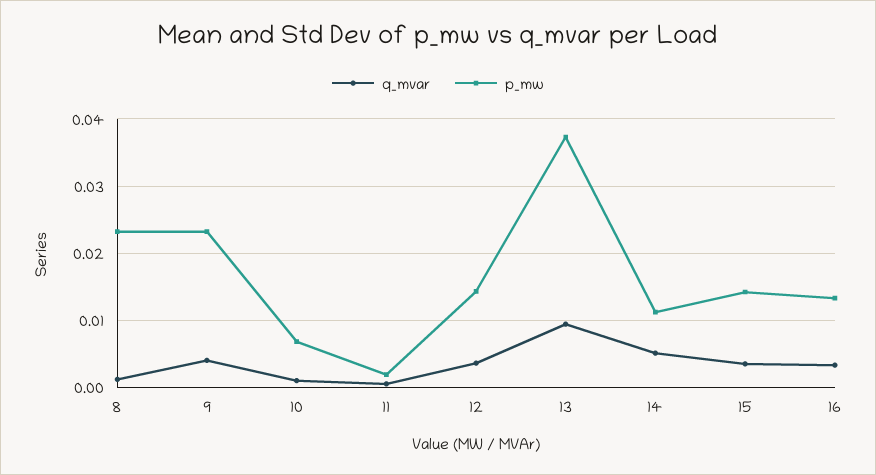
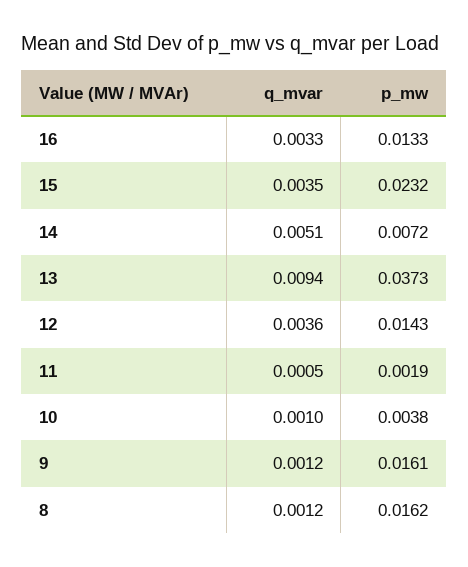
p_mw, 8: 0.023 -> 0.0162
q_mvar, 9: 0.004 -> 0.0012
p_mw, 9: 0.023 -> 0.0161
p_mw, 10: 0.007 -> 0.0038
p_mw, 14: 0.011 -> 0.0072
p_mw, 15: 0.014 -> 0.0232

